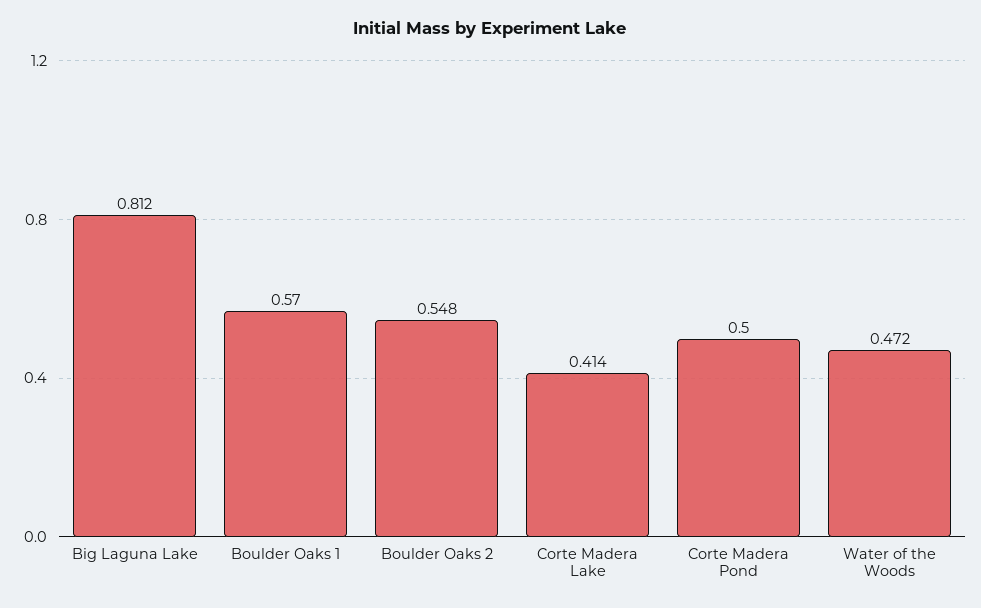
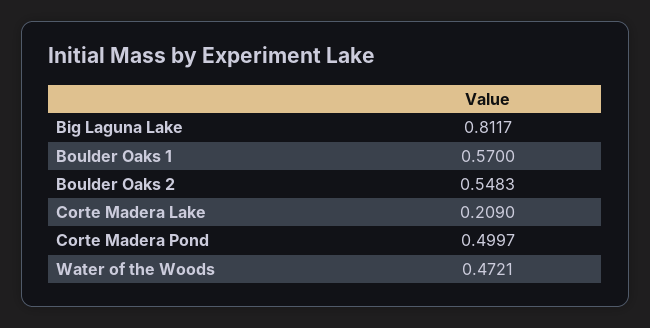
Corte Madera Lake: 0.414 -> 0.209

